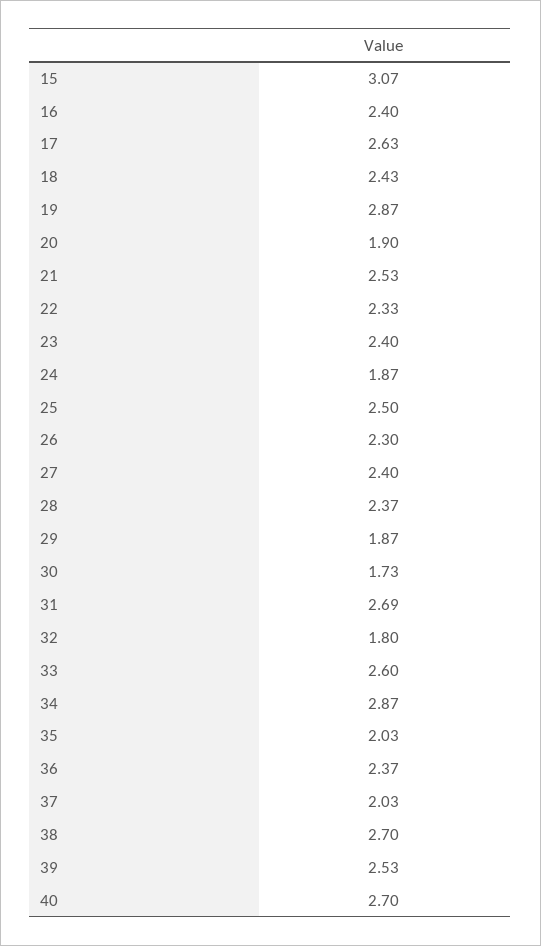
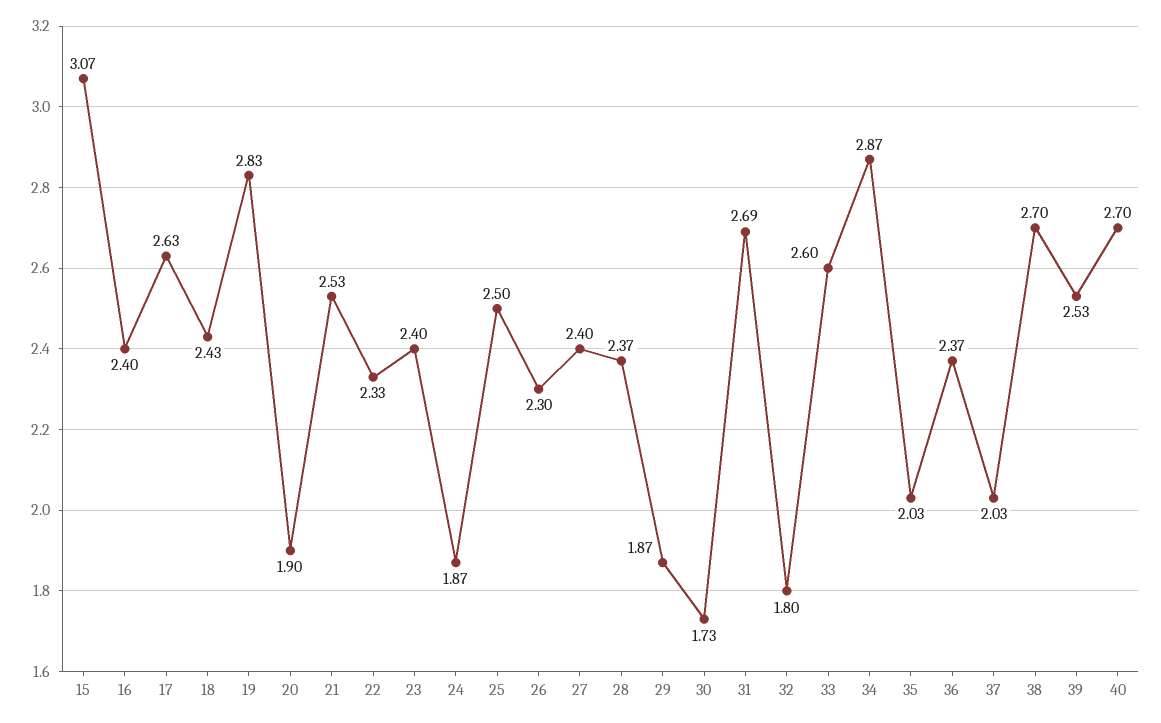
19: 2.87 -> 2.83

